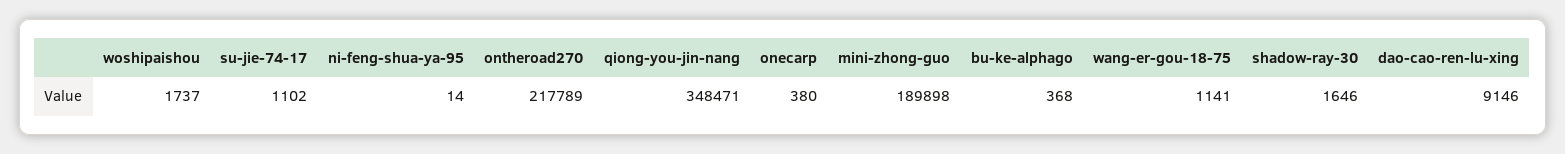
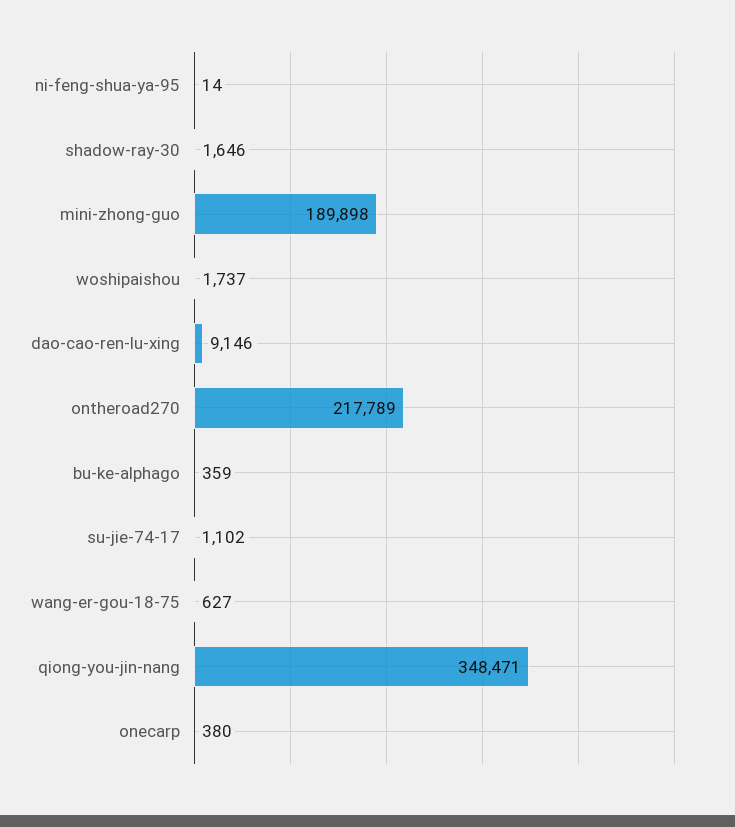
bu-ke-alphago: 368 -> 359
wang-er-gou-18-75: 1141 -> 627

